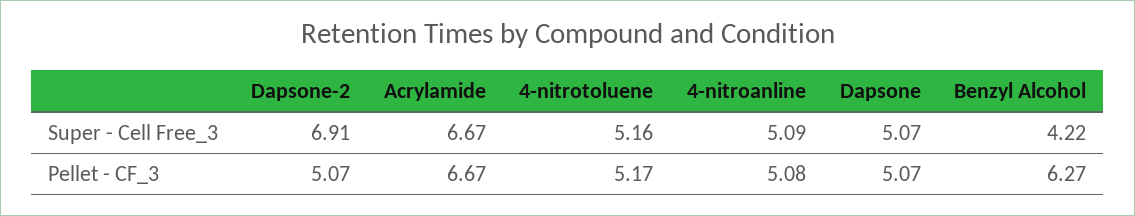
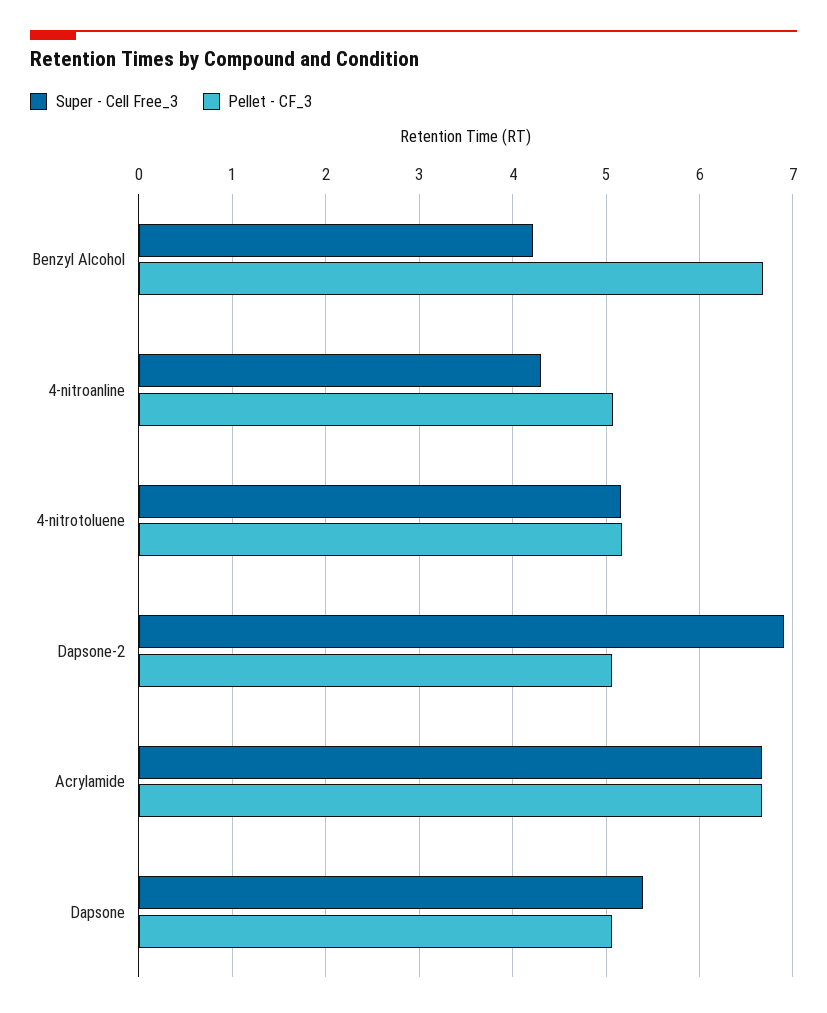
Super - Cell Free_3, 4-nitroanline: 5.09 -> 4.3
Super - Cell Free_3, Dapsone: 5.07 -> 5.4
Pellet - CF_3, Benzyl Alcohol: 6.27 -> 6.7

